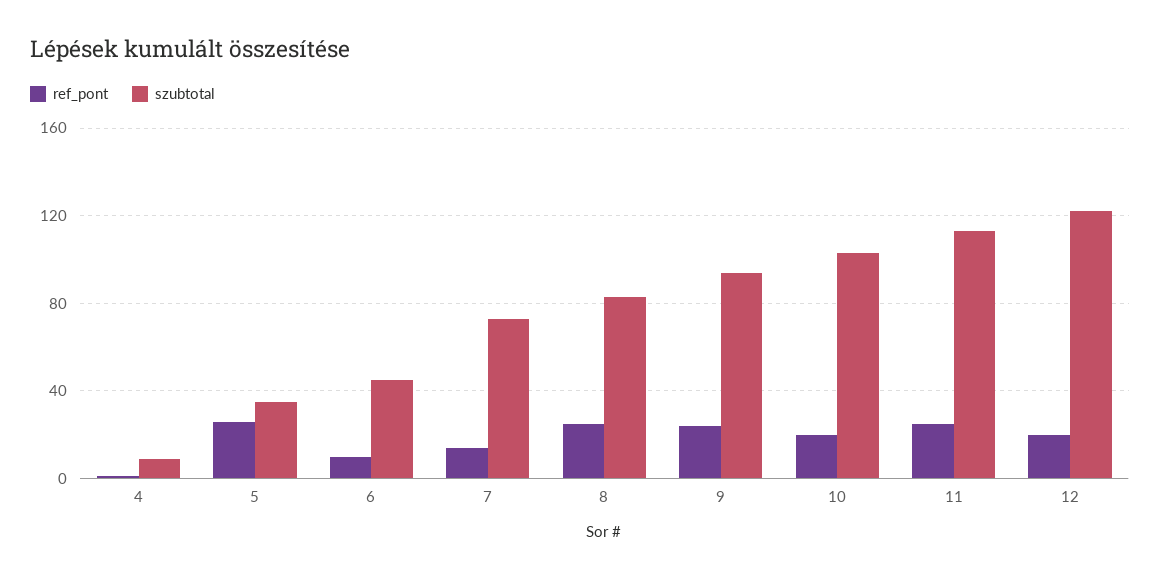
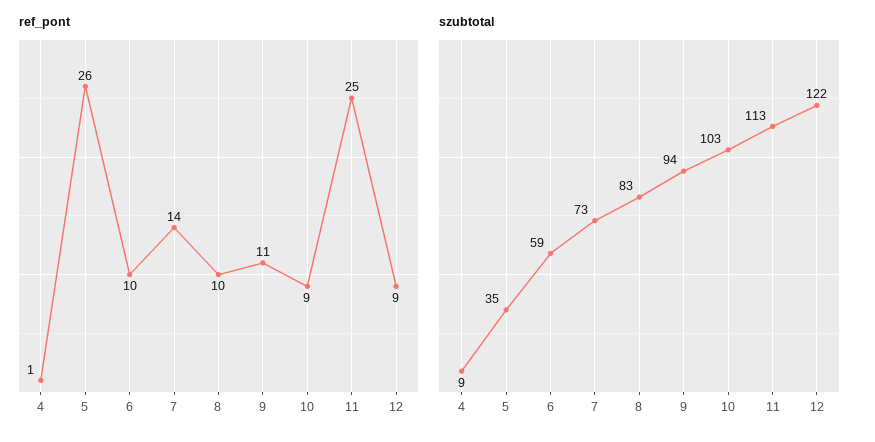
szubtotal, 6: 45 -> 59
ref_pont, 8: 25 -> 10
ref_pont, 9: 25 -> 11
ref_pont, 10: 20 -> 9
ref_pont, 12: 20 -> 9

